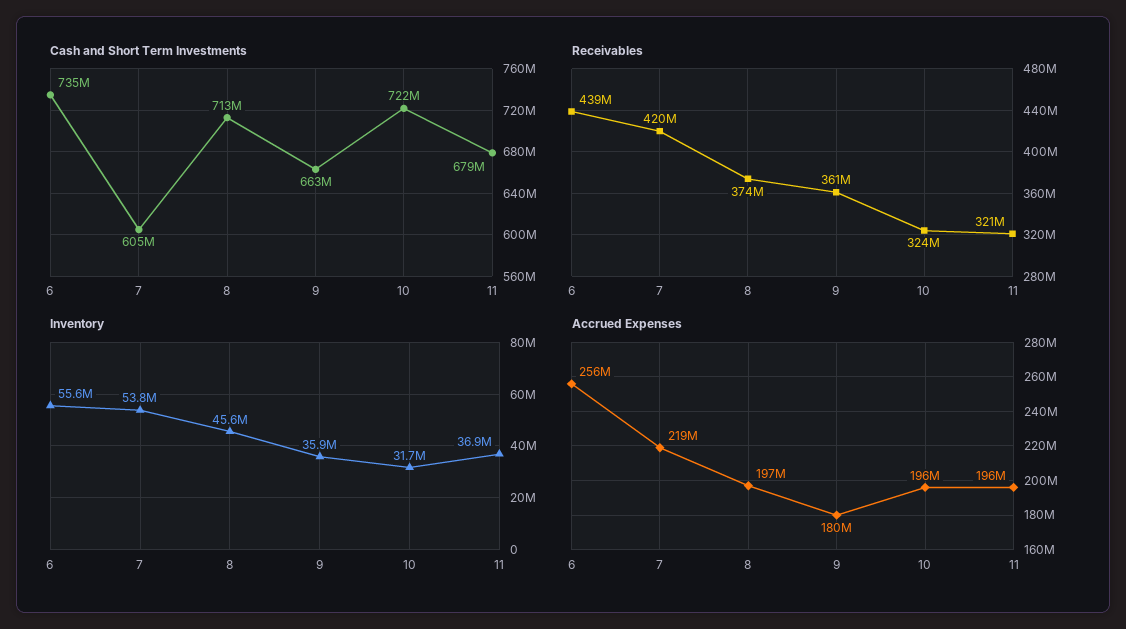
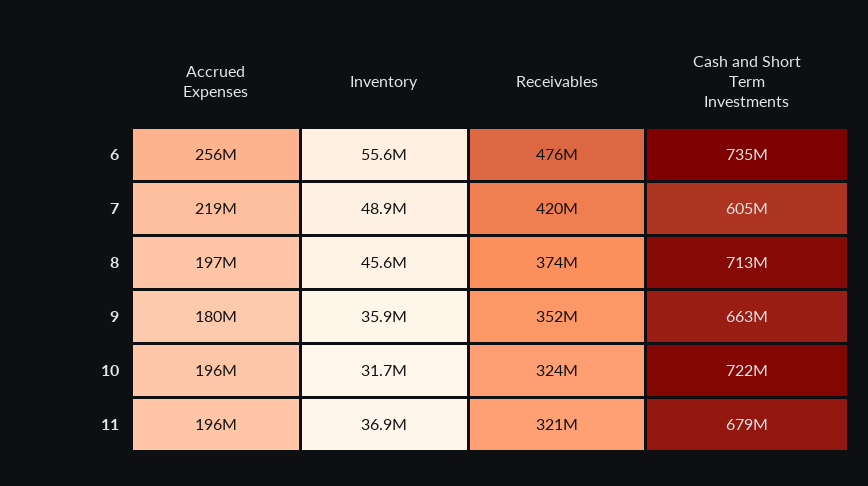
Receivables, 6: 439000000 -> 476000000
Receivables, 9: 361000000 -> 352000000
Inventory, 7: 53800000 -> 48900000

